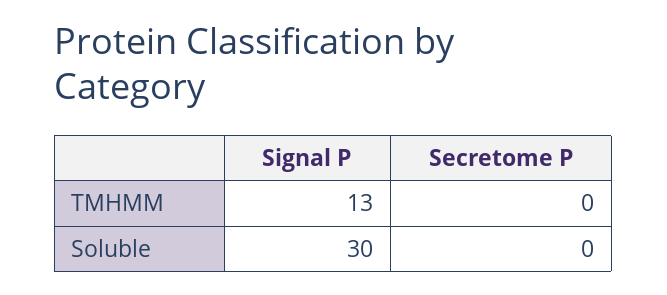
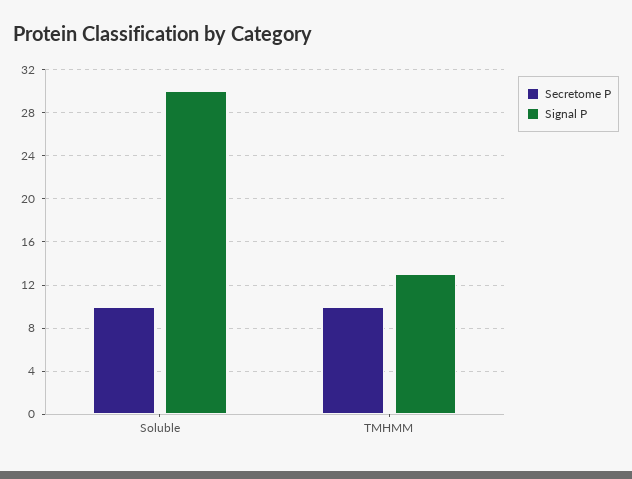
Secretome P, TMHMM: 0 -> 10
Secretome P, Soluble: 0 -> 10

